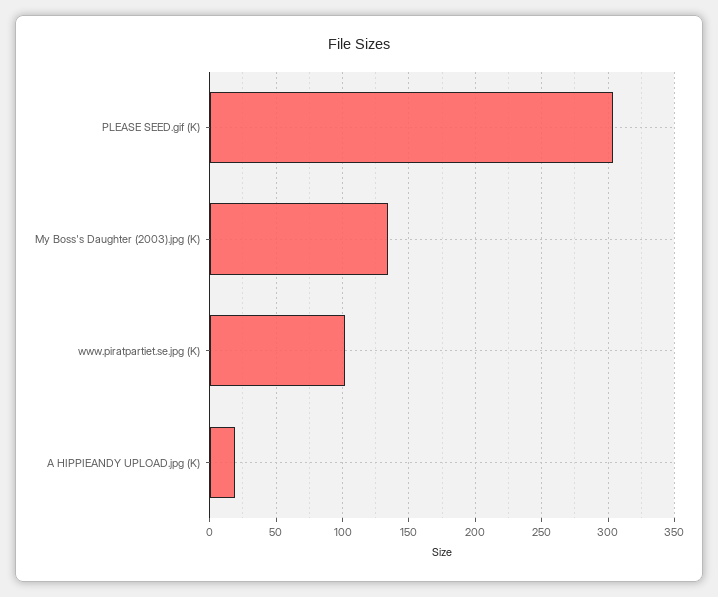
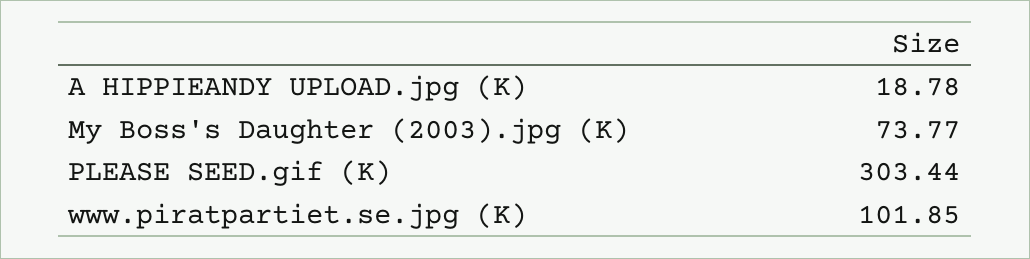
My Boss's Daughter (2003).jpg (K): 135 -> 73.77

